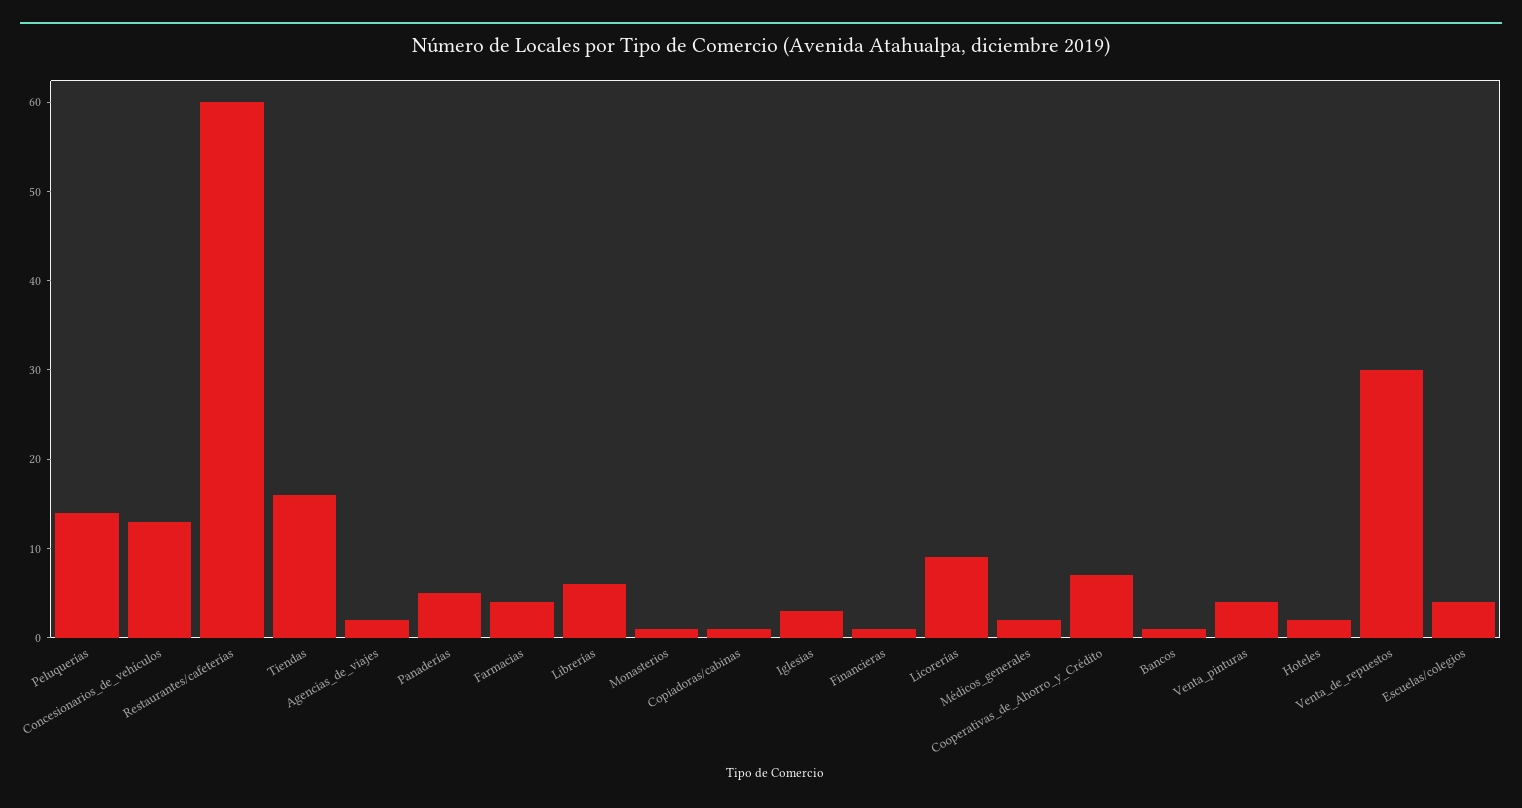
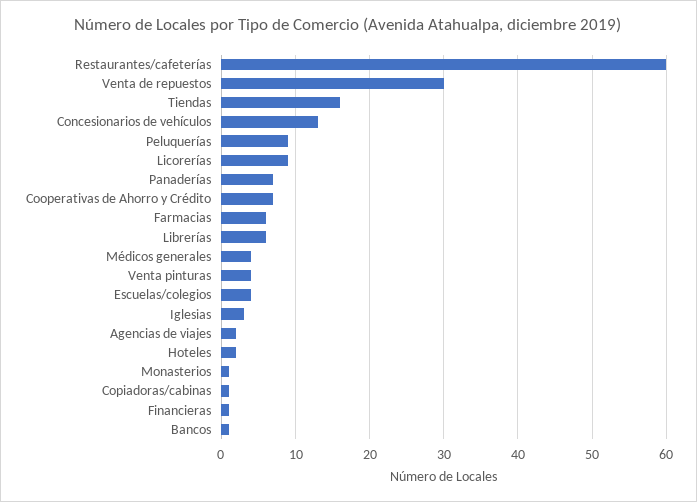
Peluquerías: 14 -> 9
Panaderías: 5 -> 7
Farmacias: 4 -> 6
Médicos_generales: 2 -> 4

